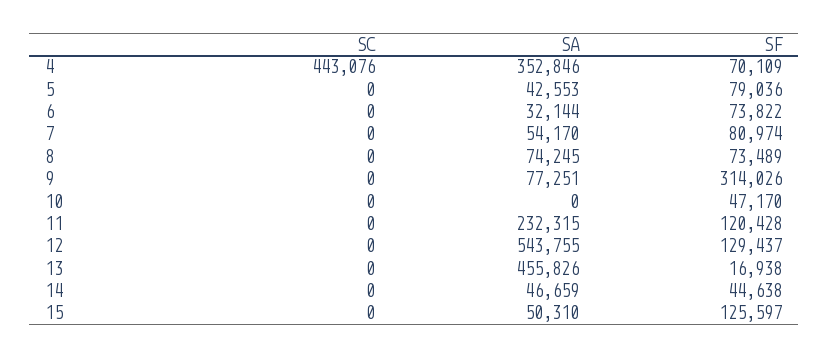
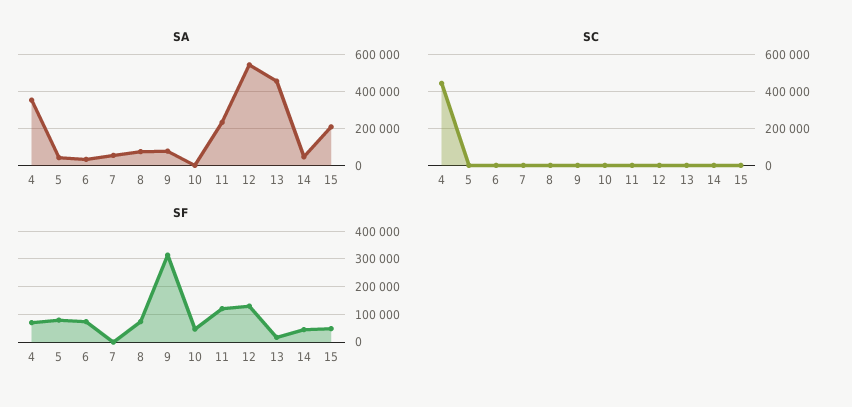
SF, 7: 80974 -> 0
SA, 15: 50310 -> 200000
SF, 15: 125597 -> 50000

